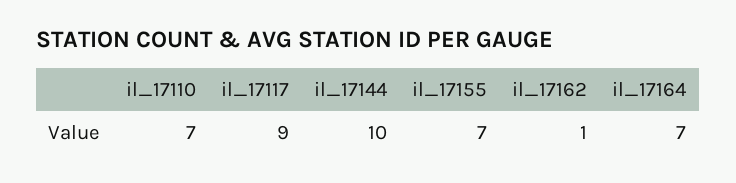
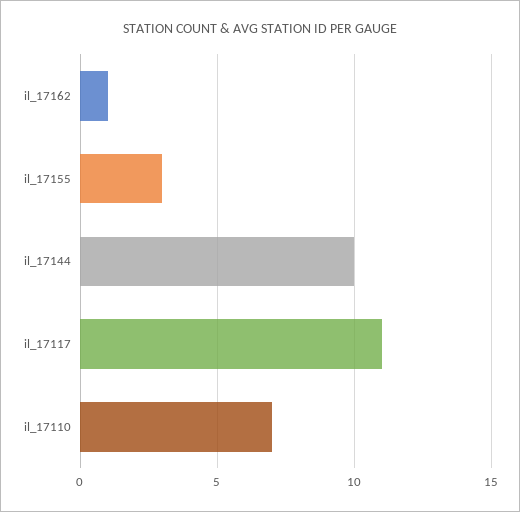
il_17117: 9 -> 11
il_17155: 7 -> 3
il_17164: 7 -> none

